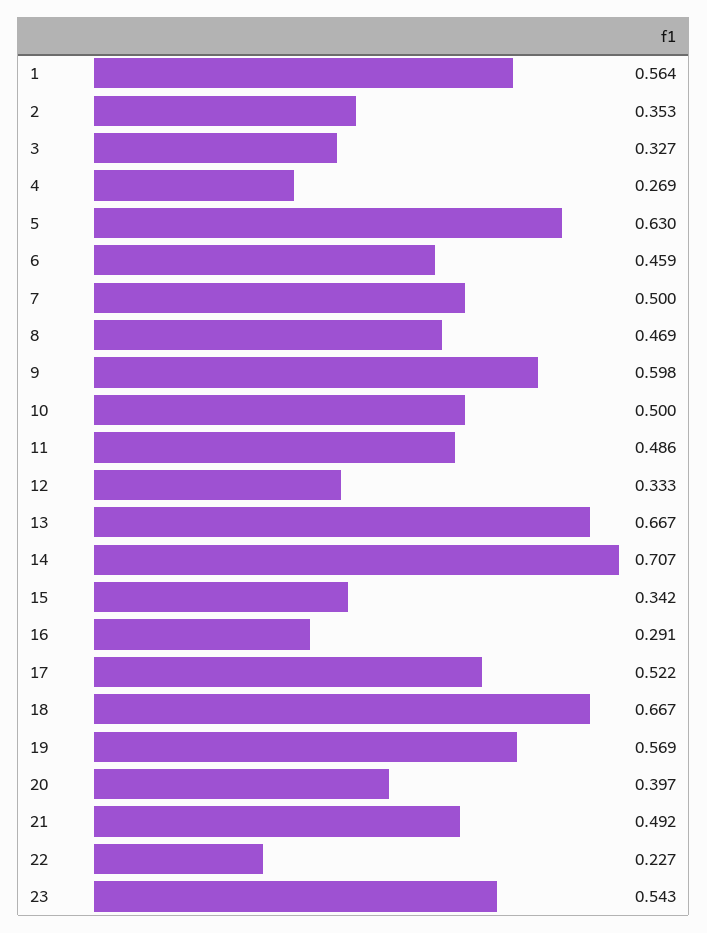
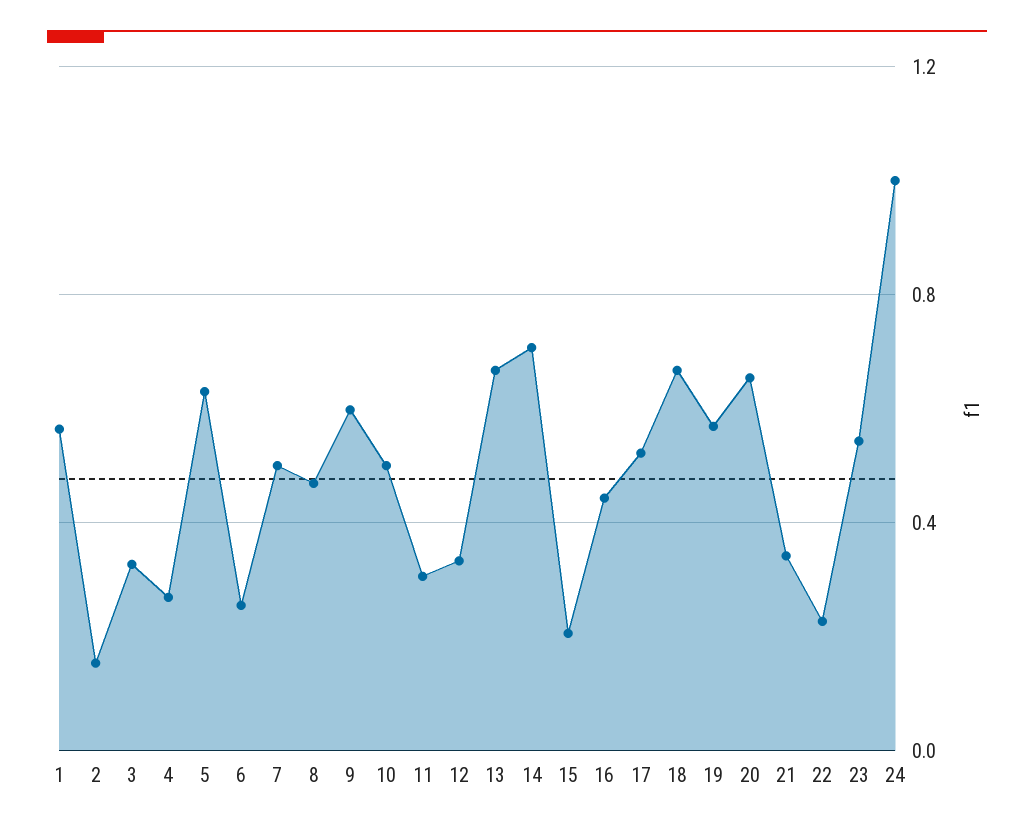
2: 0.353 -> 0.15
6: 0.459 -> 0.25
11: 0.486 -> 0.3
15: 0.342 -> 0.2
16: 0.291 -> 0.45
20: 0.397 -> 0.65
21: 0.492 -> 0.35
24: none -> 1

